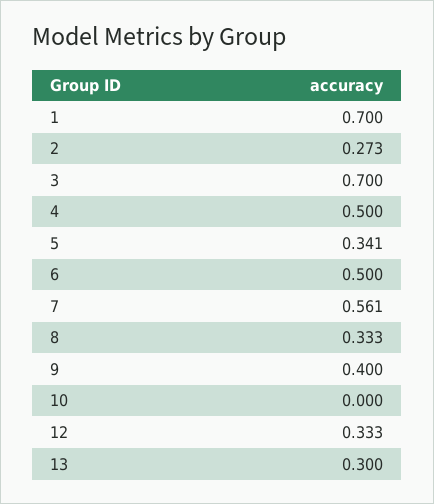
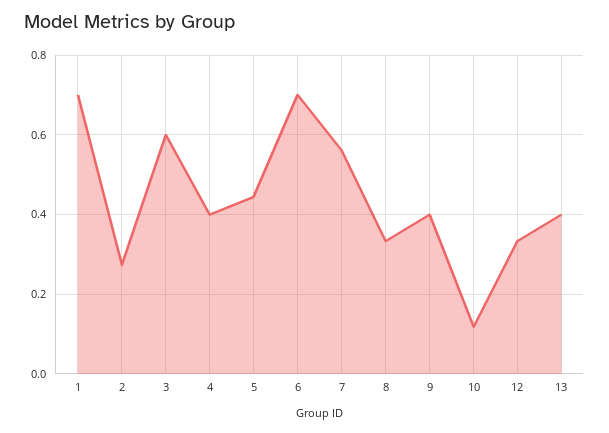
3: 0.7 -> 0.6
4: 0.5 -> 0.4
5: 0.341 -> 0.44
6: 0.5 -> 0.7
10: 0 -> 0.12
13: 0.3 -> 0.4

